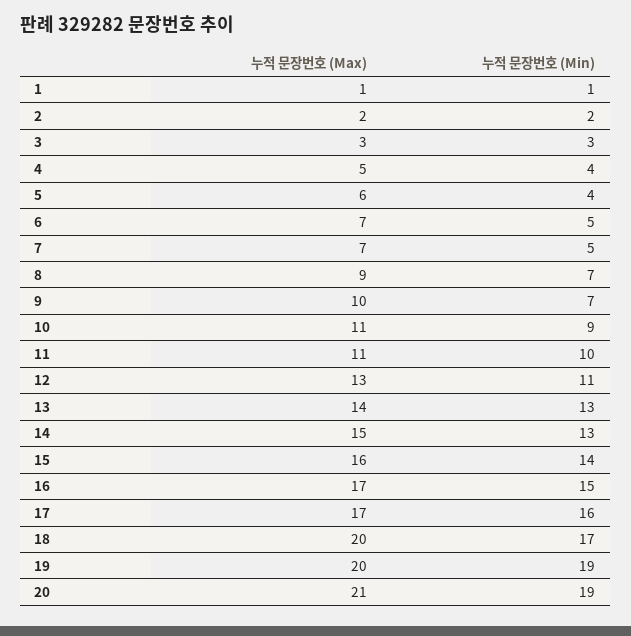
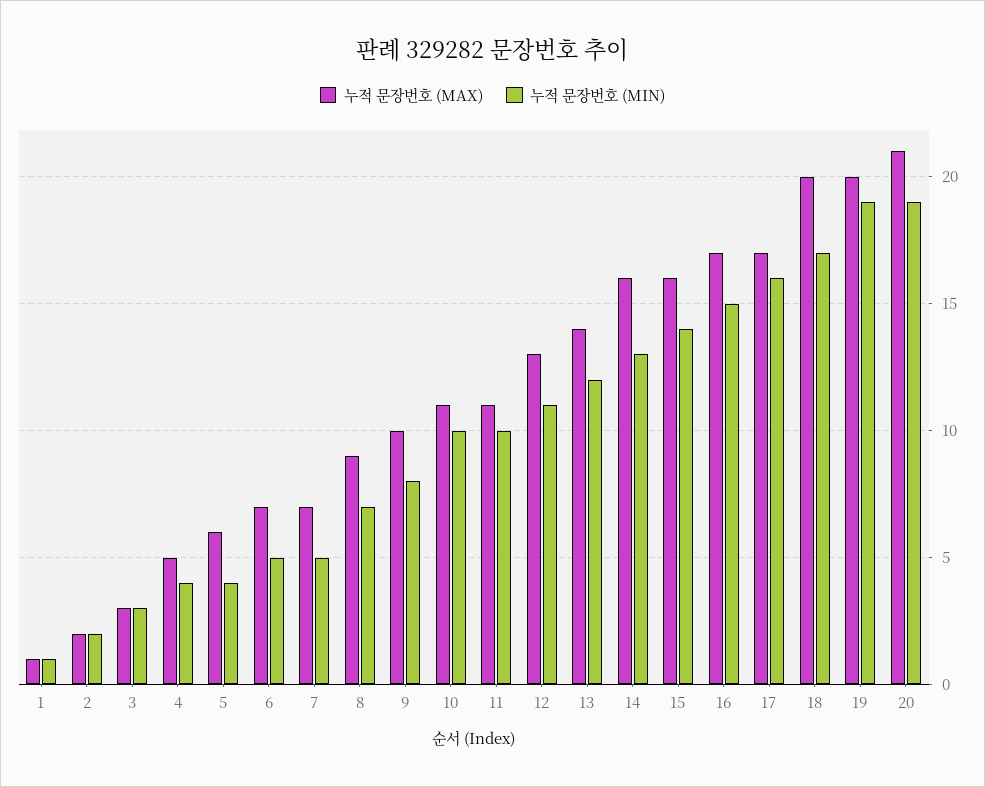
누적 문장번호 (Min), 9: 7 -> 8
누적 문장번호 (Min), 10: 9 -> 10
누적 문장번호 (Min), 13: 13 -> 12
누적 문장번호 (Max), 14: 15 -> 16

